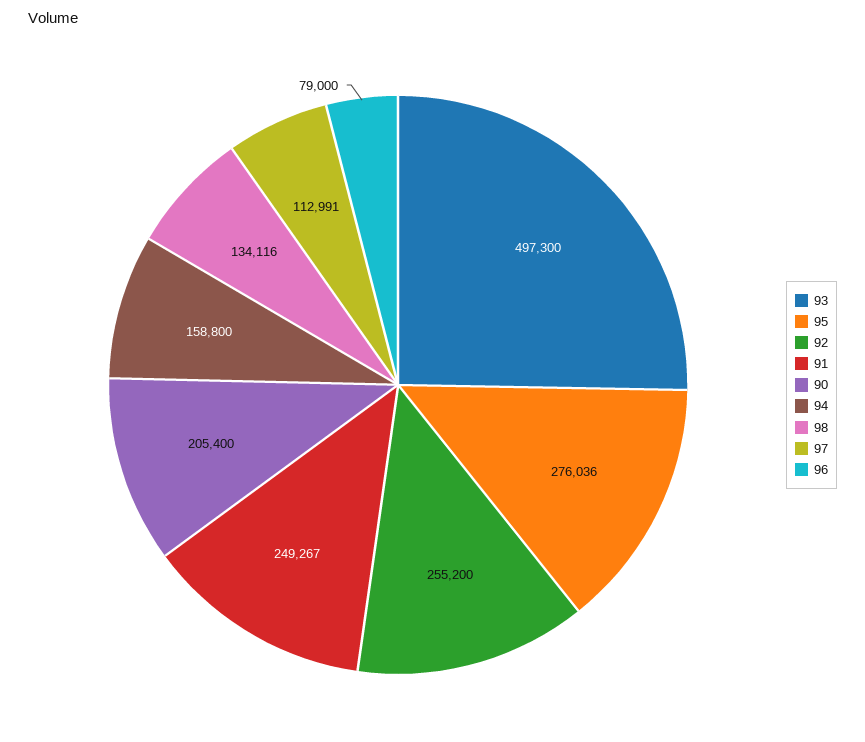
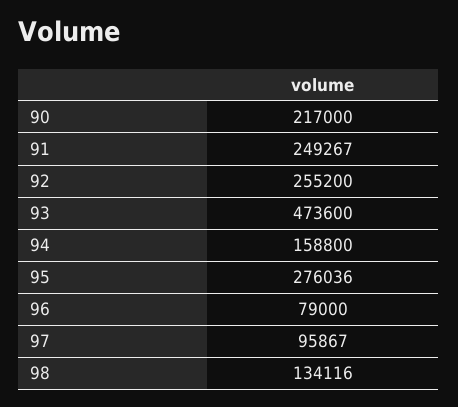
93: 497300 -> 473600
90: 205400 -> 217000
97: 112991 -> 95867

